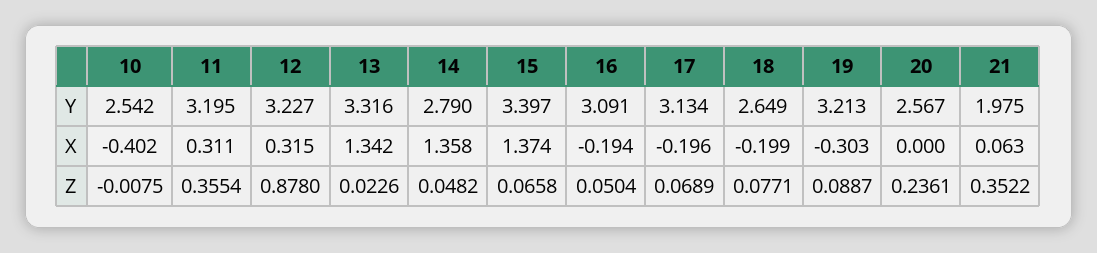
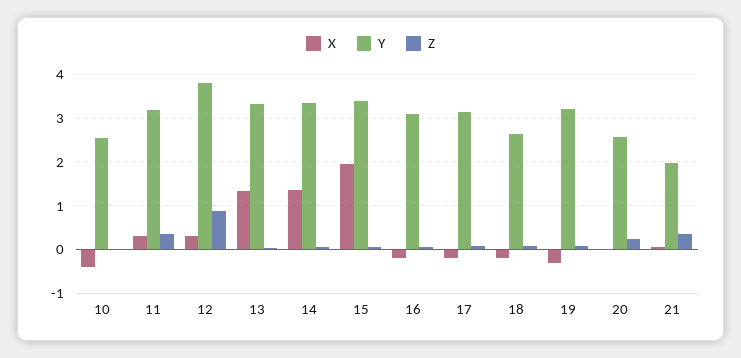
Y, 12: 3.227 -> 3.8
Y, 14: 2.79 -> 3.4
X, 15: 1.374 -> 2

